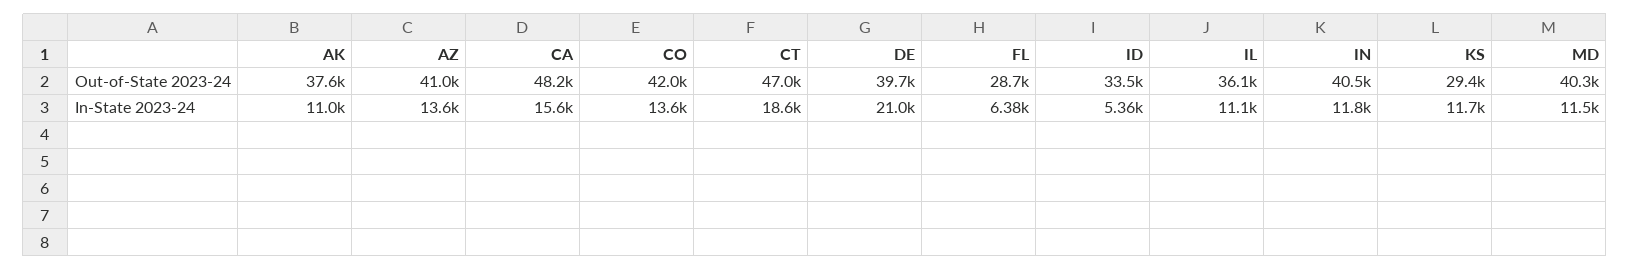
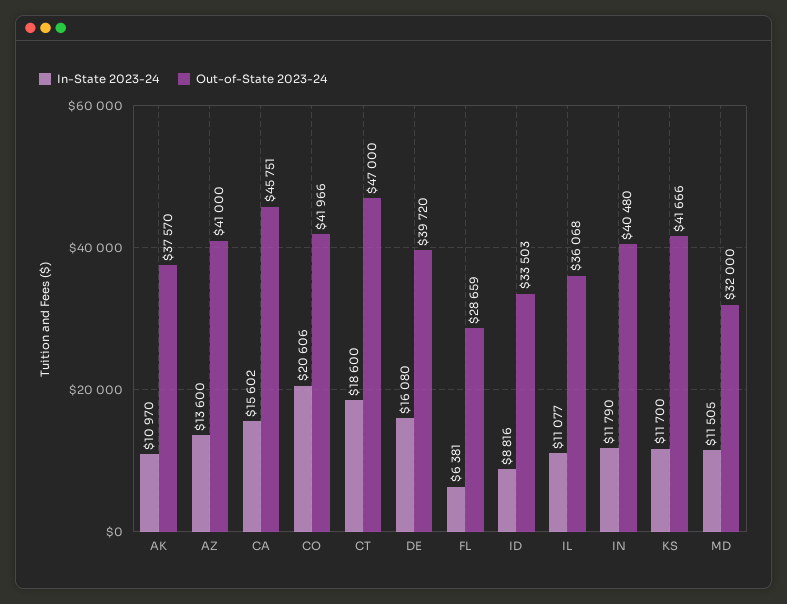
Out-of-State 2023-24, CA: 48200 -> 45751
Out-of-State 2023-24, KS: 29400 -> 41666
Out-of-State 2023-24, MD: 40300 -> 32000
In-State 2023-24, CO: 13600 -> 20606
In-State 2023-24, DE: 21000 -> 16080
In-State 2023-24, ID: 5360 -> 8816

